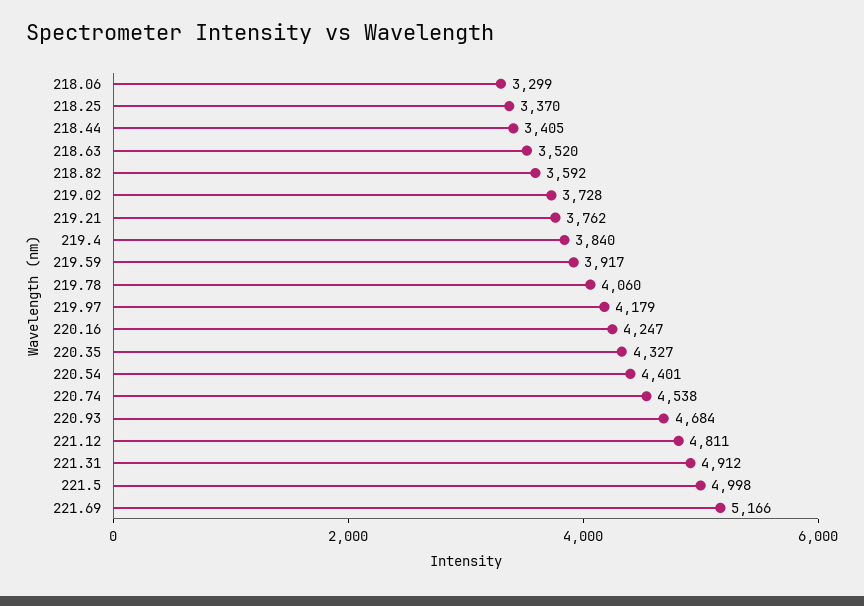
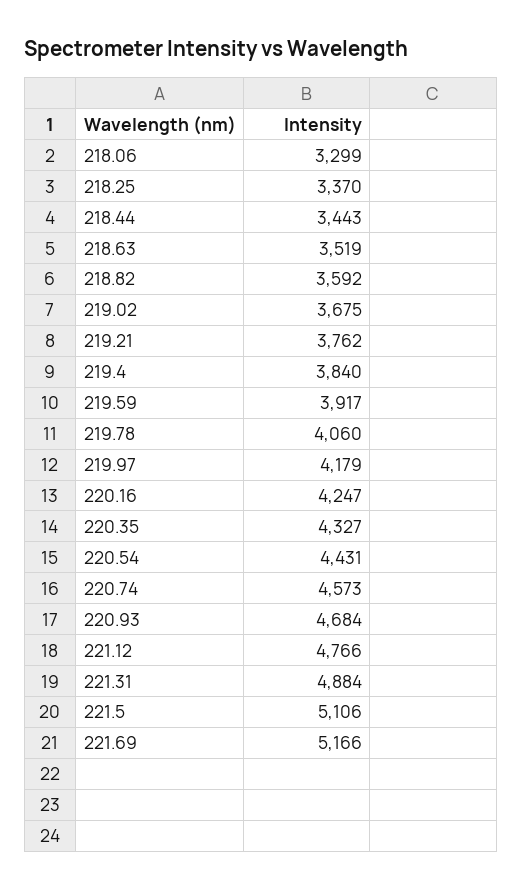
218.44: 3405 -> 3443
218.63: 3520 -> 3519
219.02: 3728 -> 3675
220.54: 4401 -> 4431
220.74: 4538 -> 4573
221.12: 4811 -> 4766
221.31: 4912 -> 4884
221.5: 4998 -> 5106

